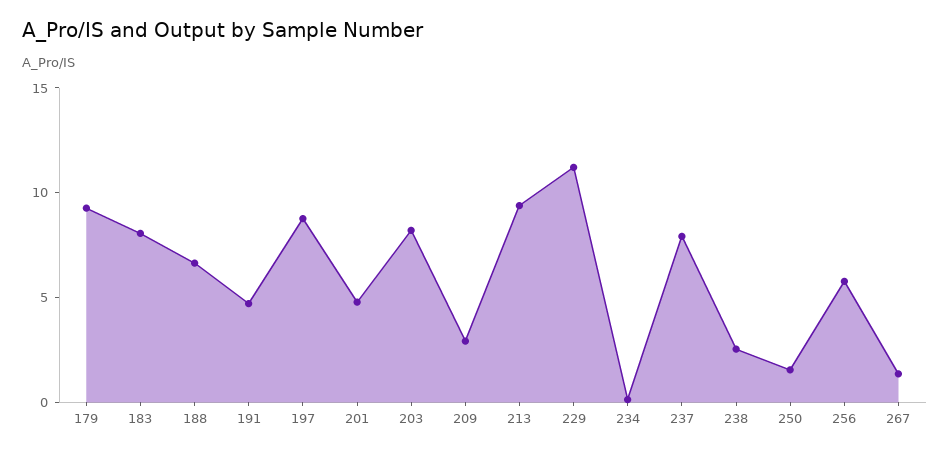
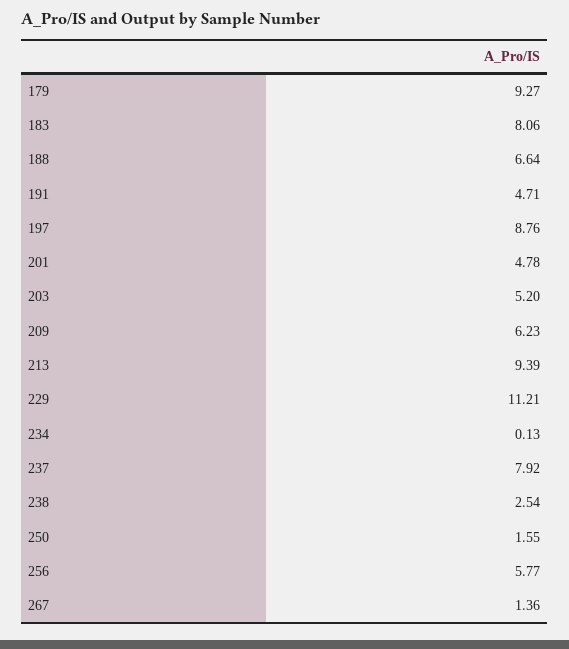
203: 8 -> 5.2
209: 3 -> 6.23

